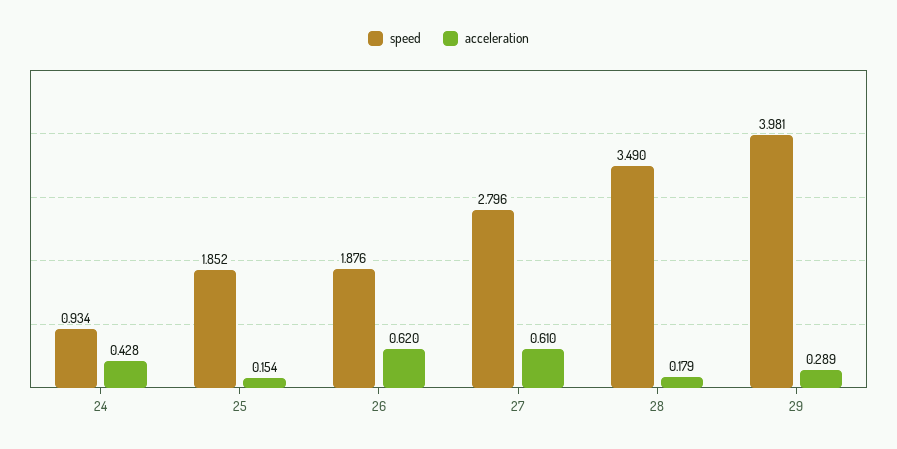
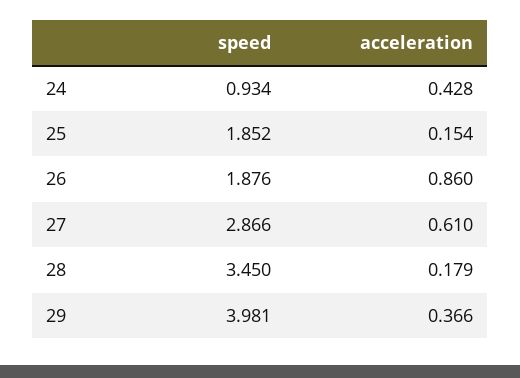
acceleration, 26: 0.62 -> 0.86
speed, 27: 2.796 -> 2.866
speed, 28: 3.49 -> 3.45
acceleration, 29: 0.289 -> 0.366

